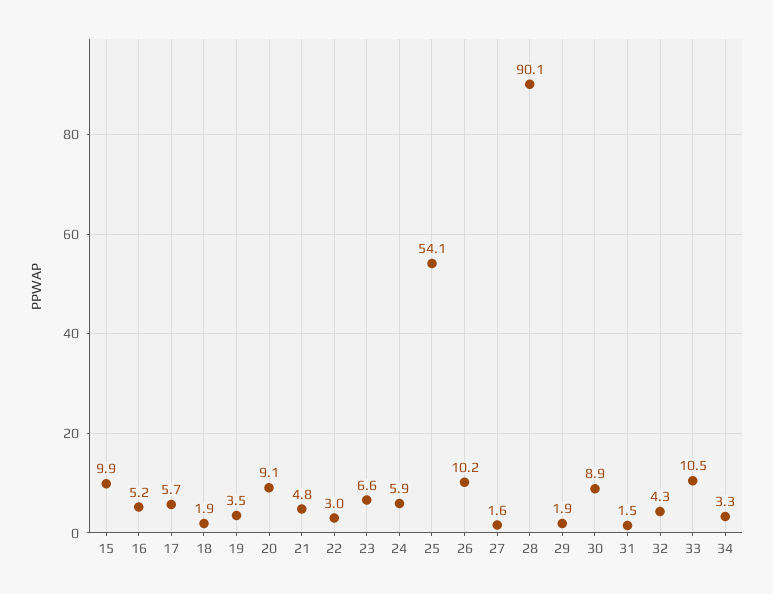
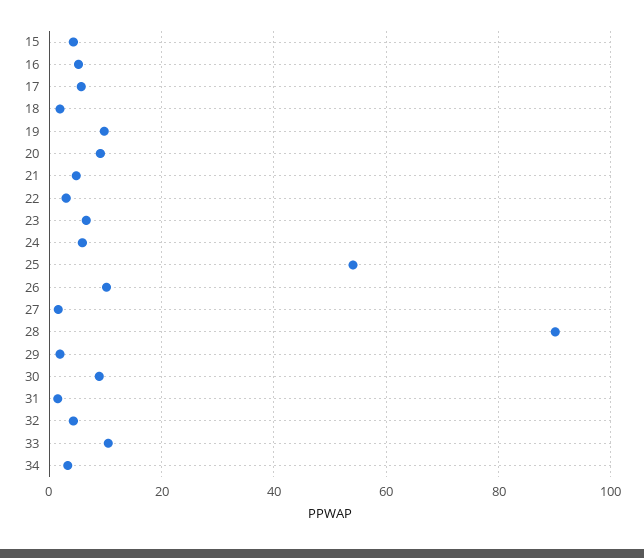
15: 9.9 -> 4
19: 3.5 -> 10

